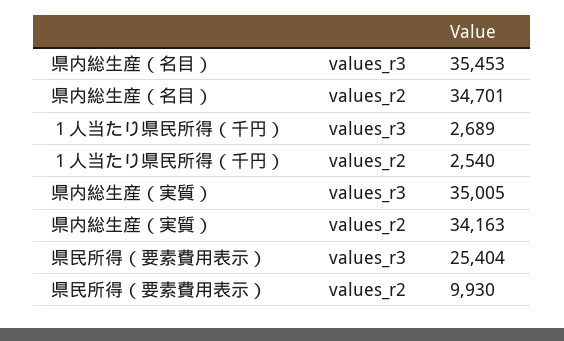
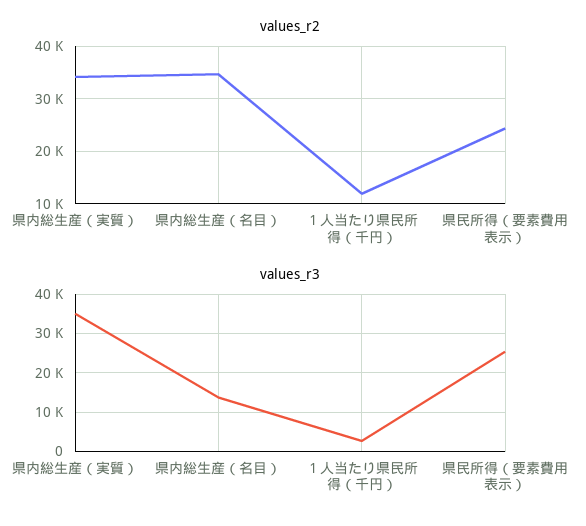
values_r3, 県内総生産（名目）: 35453 -> 14000
values_r2, １人当たり県民所得（千円）: 2540 -> 12000
values_r2, 県民所得（要素費用表示）: 9930 -> 24000

